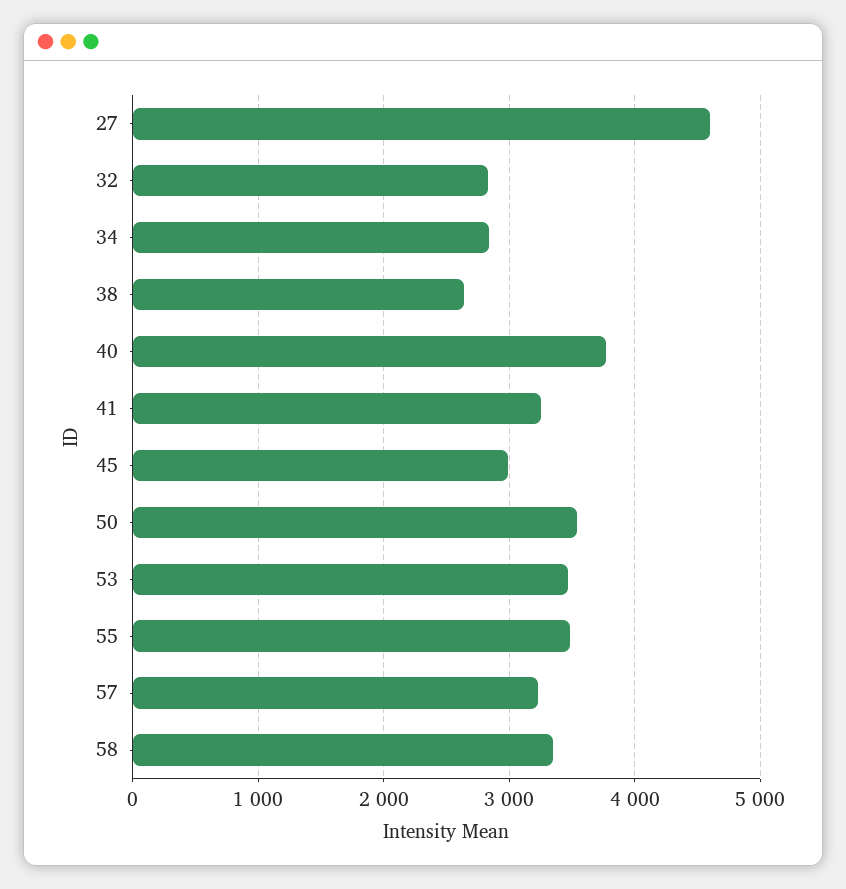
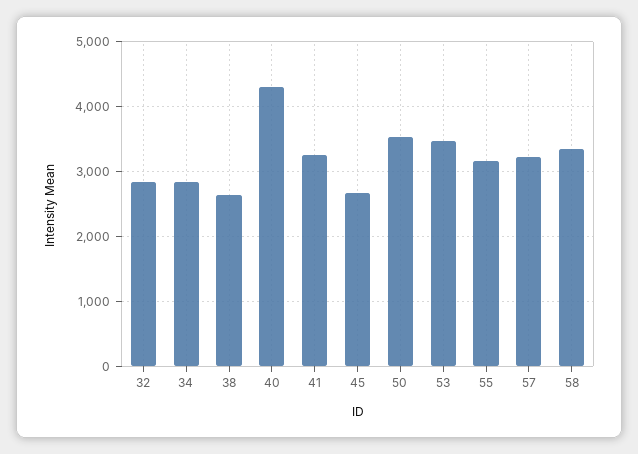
27: 4600 -> none
40: 3800 -> 4300
45: 3000 -> 2700
55: 3500 -> 3200

